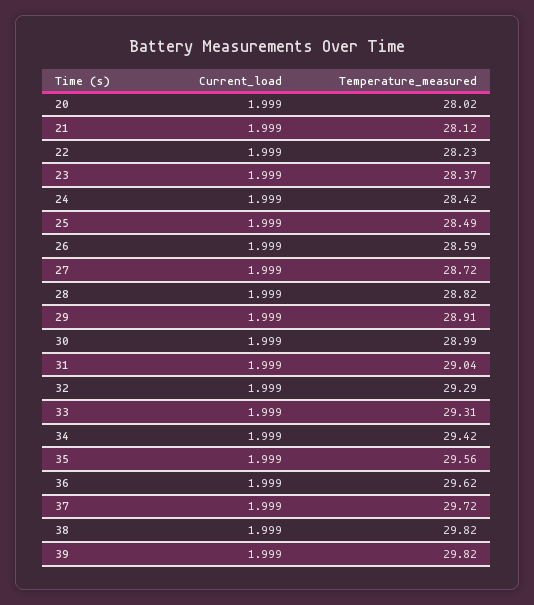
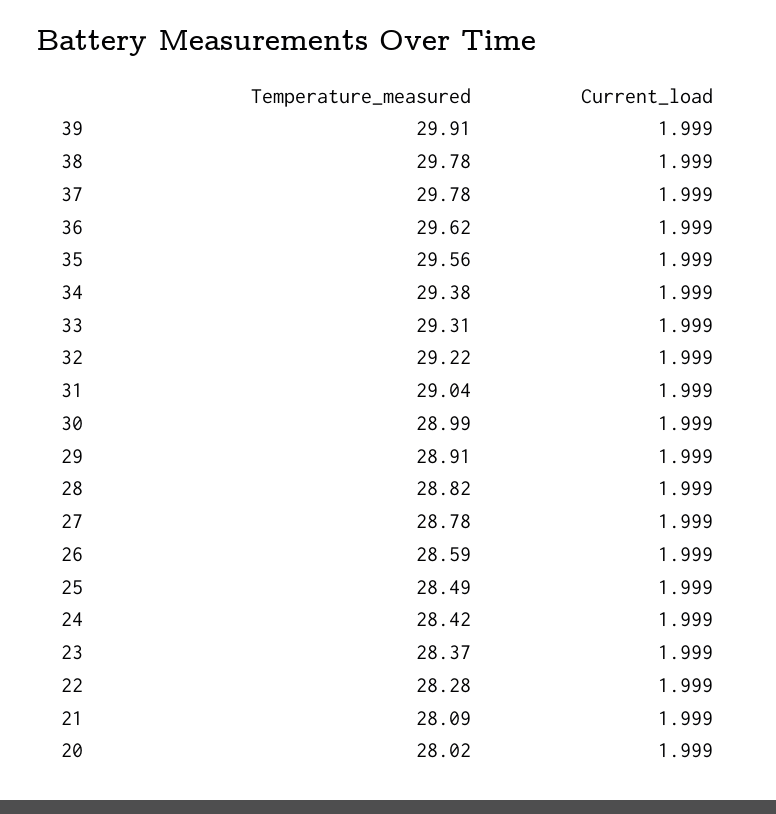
Temperature_measured, 21: 28.12 -> 28.09
Temperature_measured, 22: 28.23 -> 28.28
Temperature_measured, 27: 28.72 -> 28.78
Temperature_measured, 32: 29.29 -> 29.22
Temperature_measured, 34: 29.42 -> 29.38
Temperature_measured, 37: 29.72 -> 29.78
Temperature_measured, 38: 29.82 -> 29.78
Temperature_measured, 39: 29.82 -> 29.91

